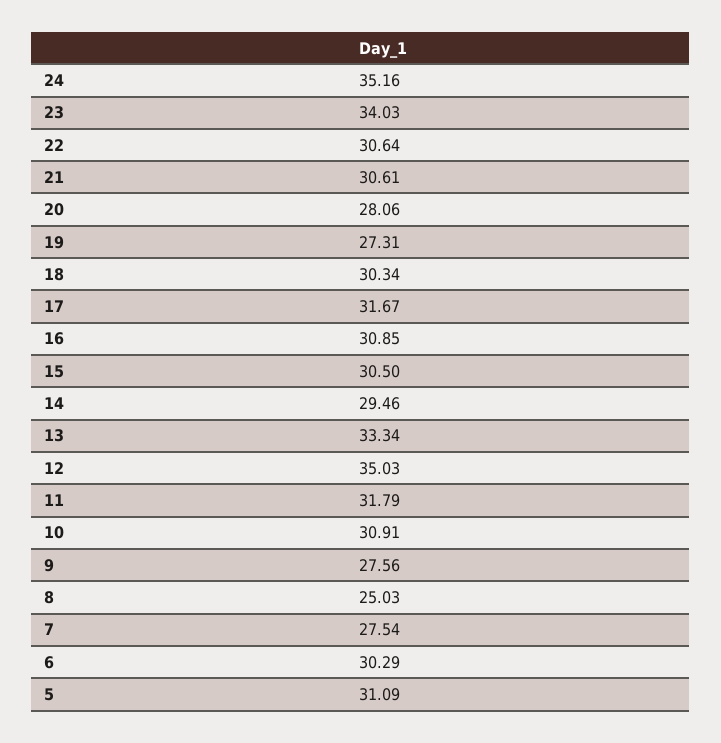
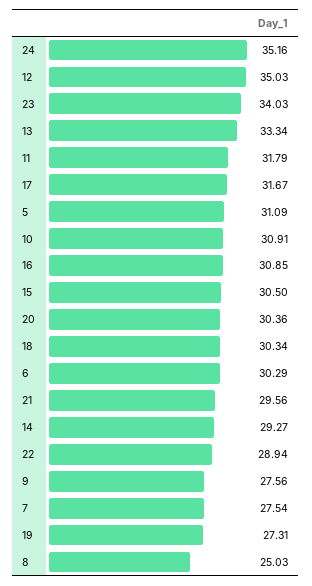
22: 30.64 -> 28.94
21: 30.61 -> 29.56
20: 28.06 -> 30.36
14: 29.46 -> 29.27

